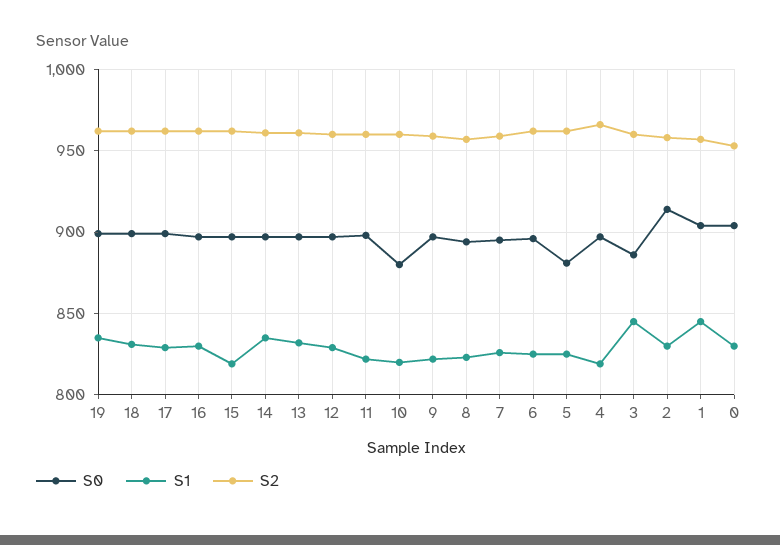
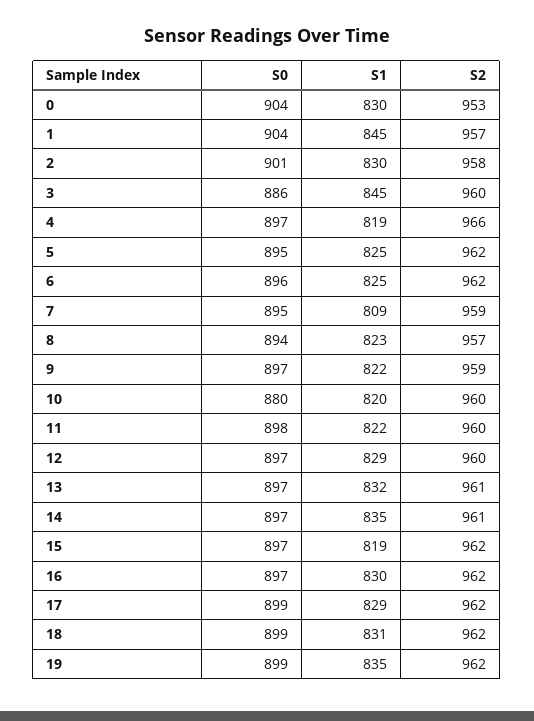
S1, 7: 825 -> 809
S0, 5: 880 -> 895
S0, 2: 915 -> 901

